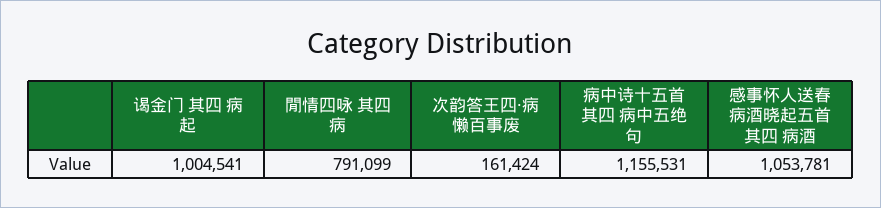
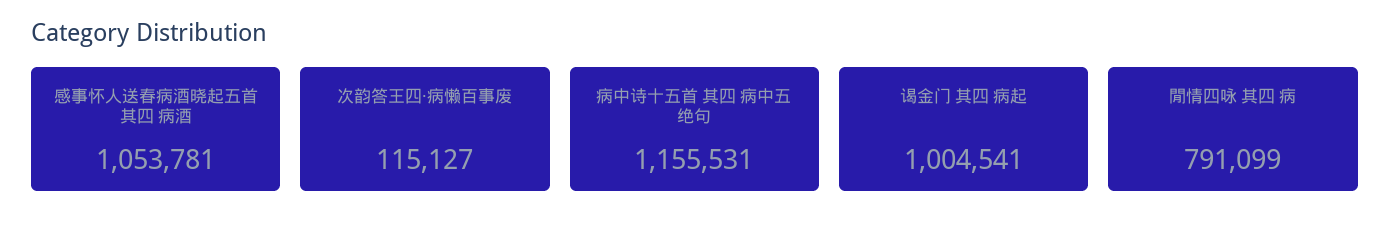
次韵答王四·病懒百事废: 161424 -> 115127

